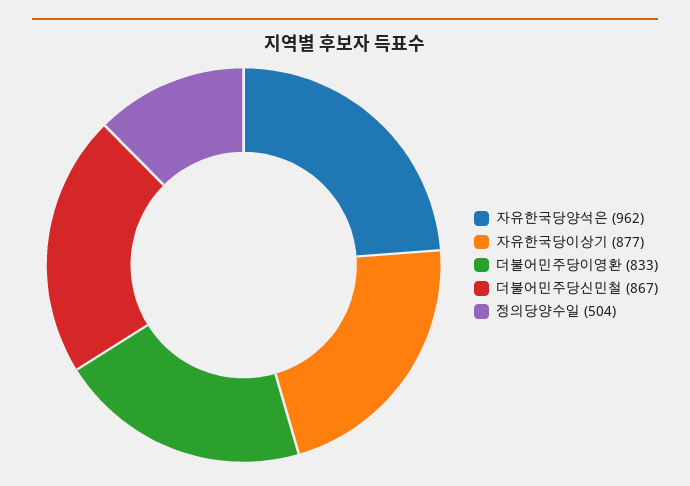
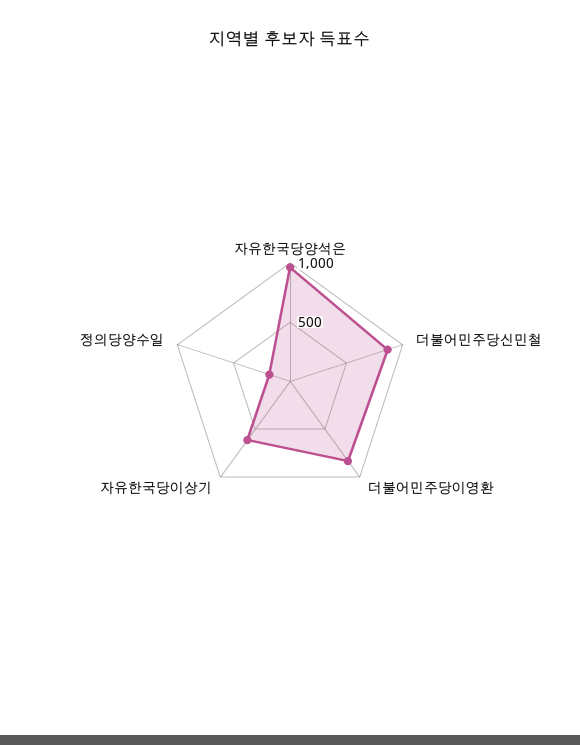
자유한국당이상기: 877 -> 600
정의당양수일: 504 -> 200

